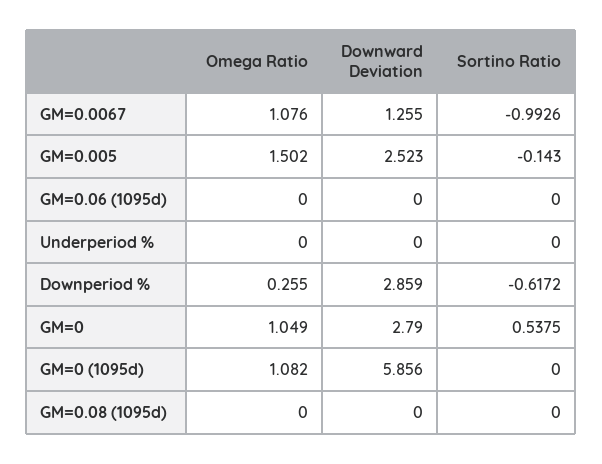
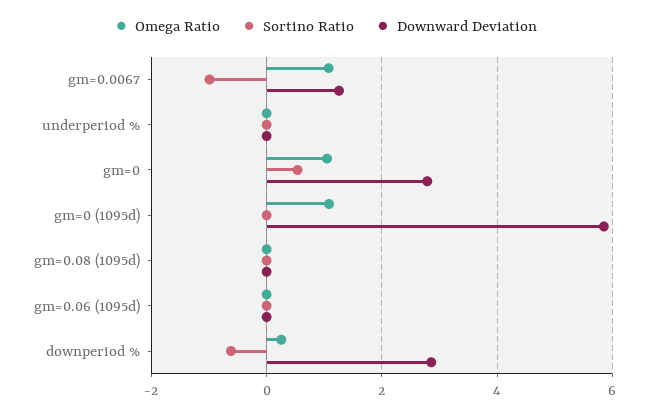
Omega Ratio, GM=0.005: 1.502 -> none
Downward Deviation, GM=0.005: 2.523 -> none
Sortino Ratio, GM=0.005: -0.143 -> none

